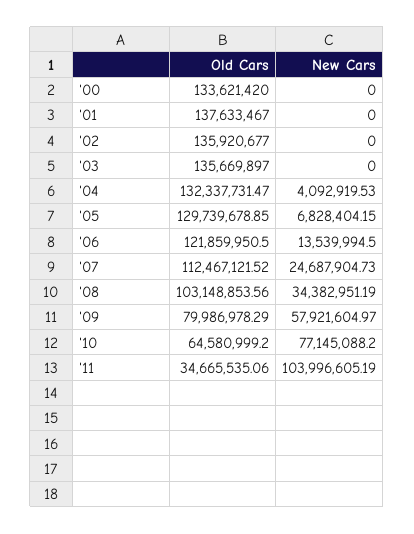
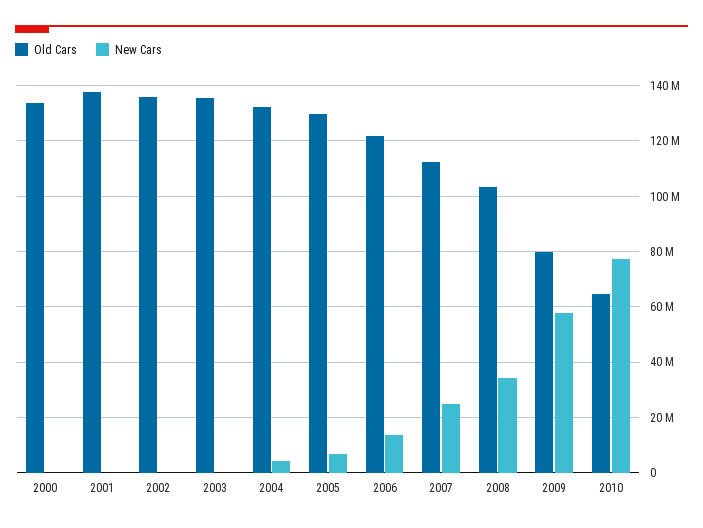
Old Cars, '11: 34665535.06 -> none
New Cars, '11: 103996605.19 -> none

